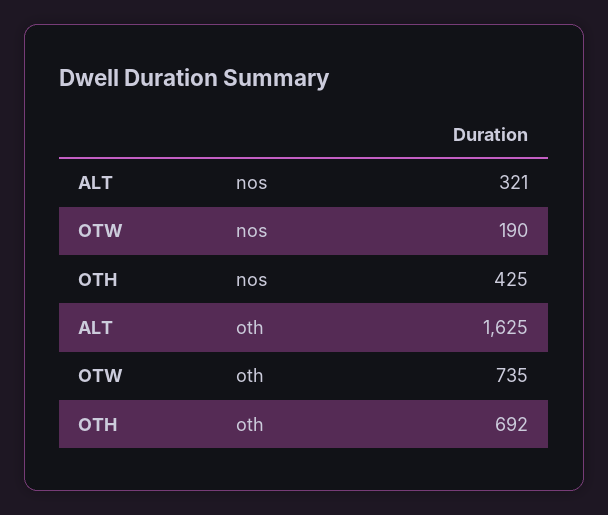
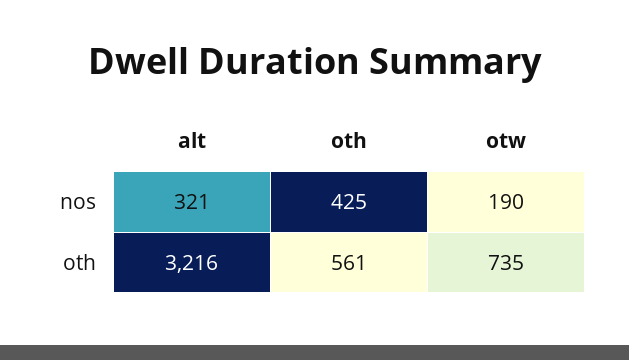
ALT, oth: 1625 -> 3216
OTH, oth: 692 -> 561

